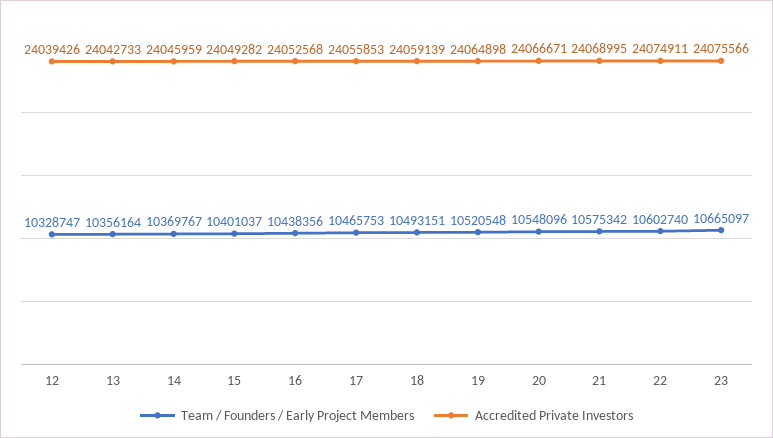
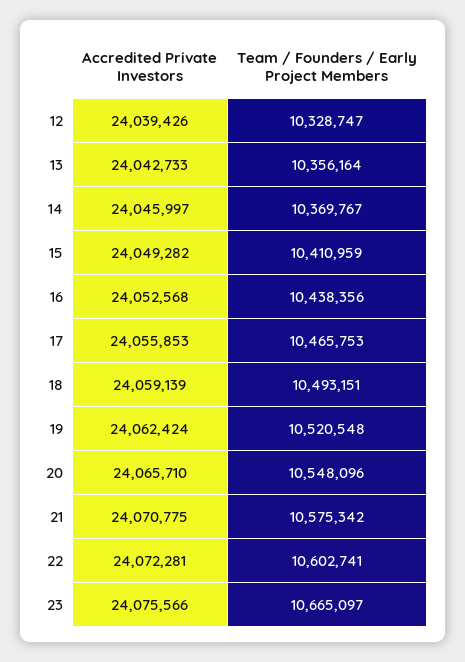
Accredited Private Investors, 14: 24045959 -> 24045997
Team / Founders / Early Project Members, 15: 10401037 -> 10410959
Accredited Private Investors, 19: 24064898 -> 24062424
Accredited Private Investors, 20: 24066671 -> 24065710
Accredited Private Investors, 21: 24068995 -> 24070775
Team / Founders / Early Project Members, 22: 10602740 -> 10602741
Accredited Private Investors, 22: 24074911 -> 24072281

